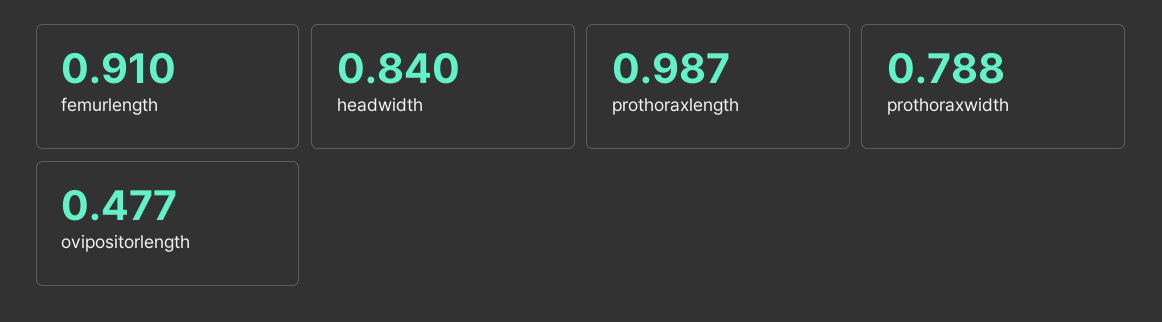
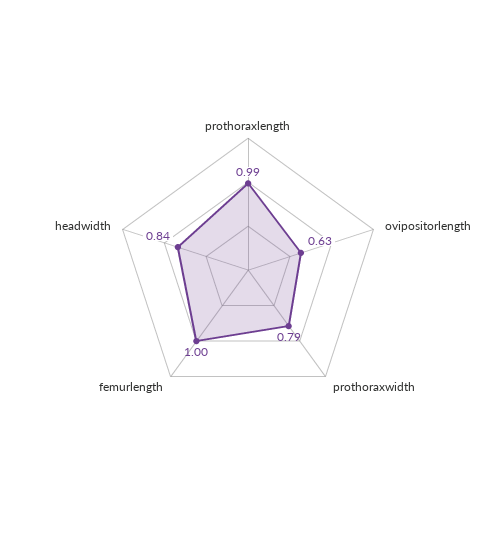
femurlength: 0.91 -> 1
ovipositorlength: 0.477 -> 0.63

